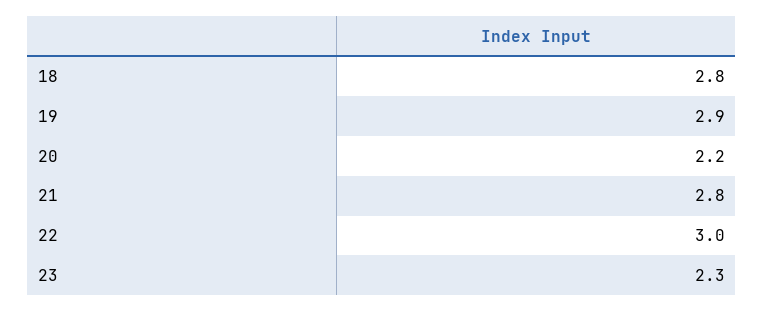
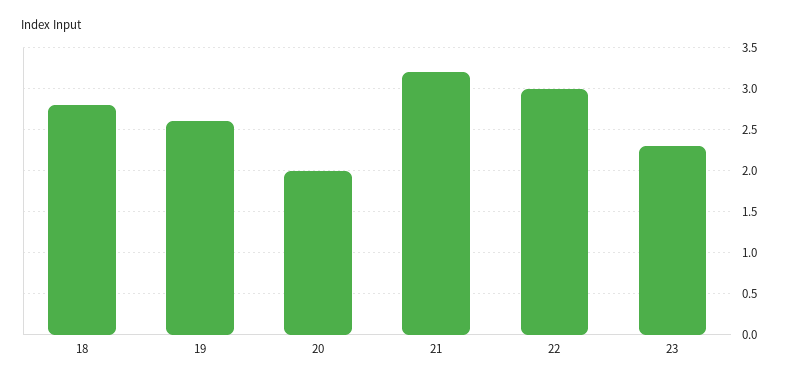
19: 2.9 -> 2.6
20: 2.2 -> 2
21: 2.8 -> 3.2

